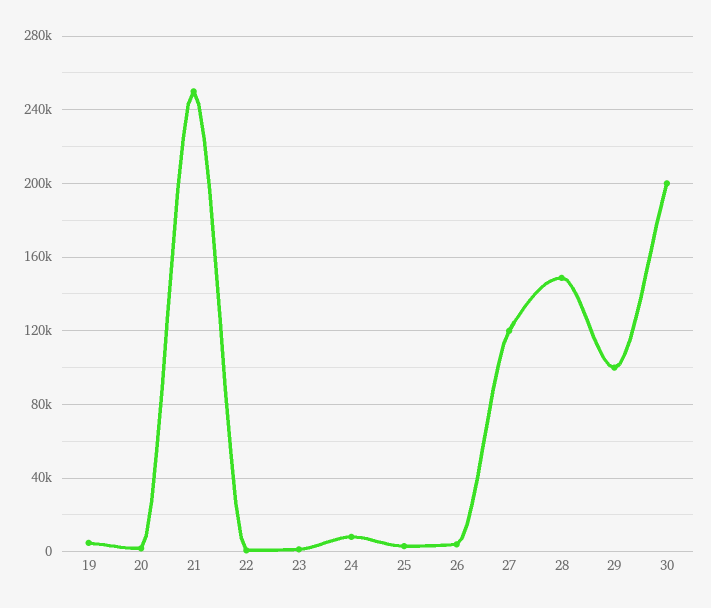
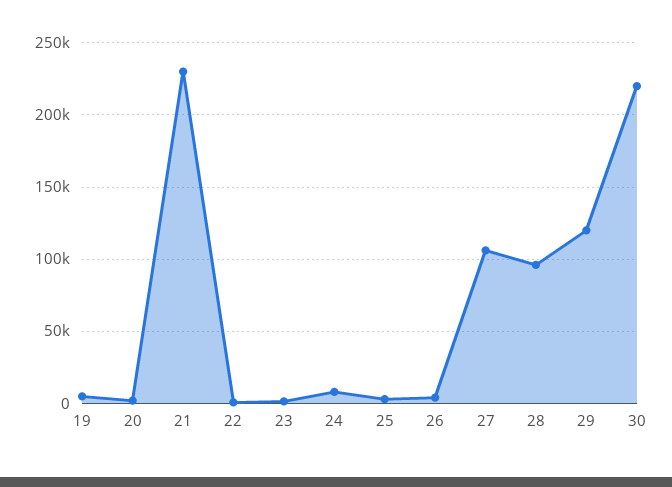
21: 250000 -> 230000
27: 120000 -> 105000
28: 150000 -> 95000
29: 100000 -> 120000
30: 200000 -> 220000

